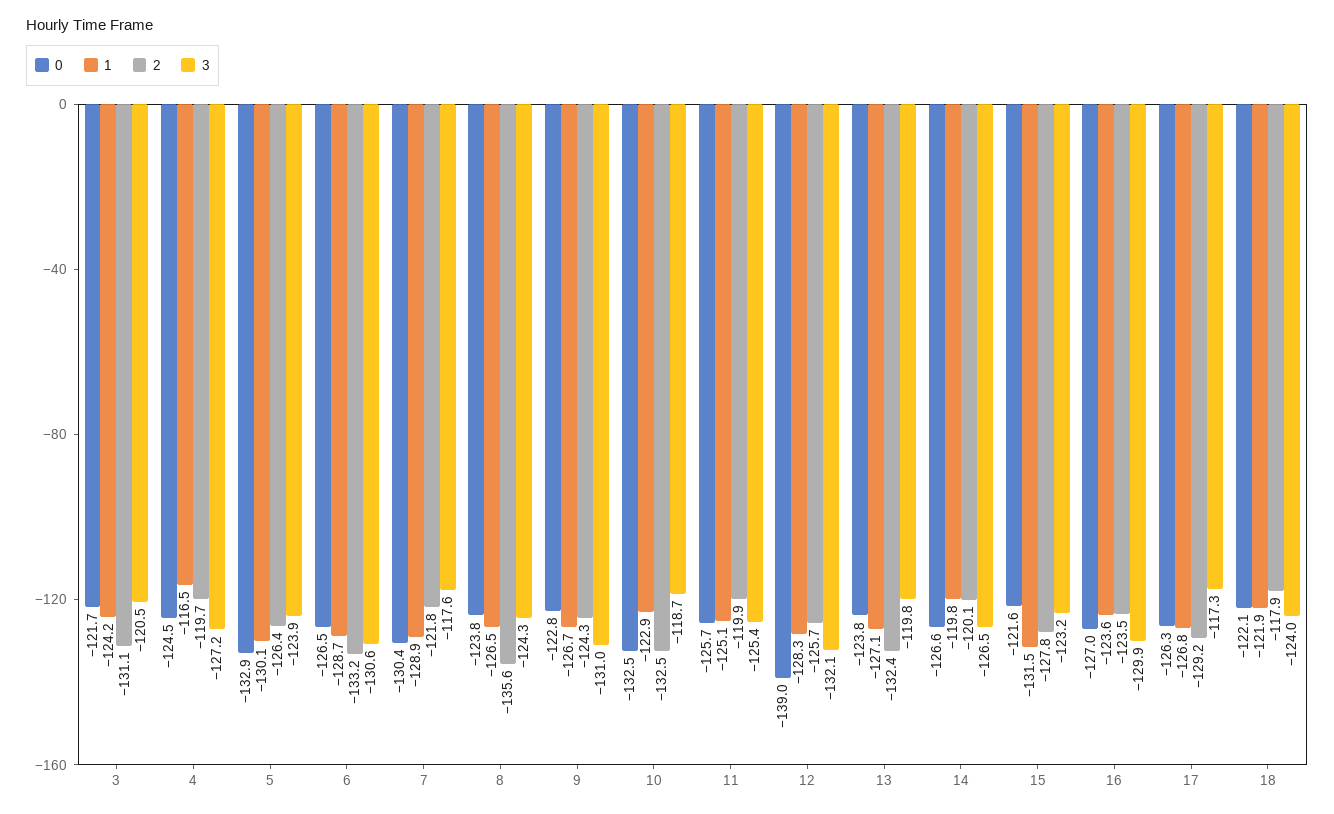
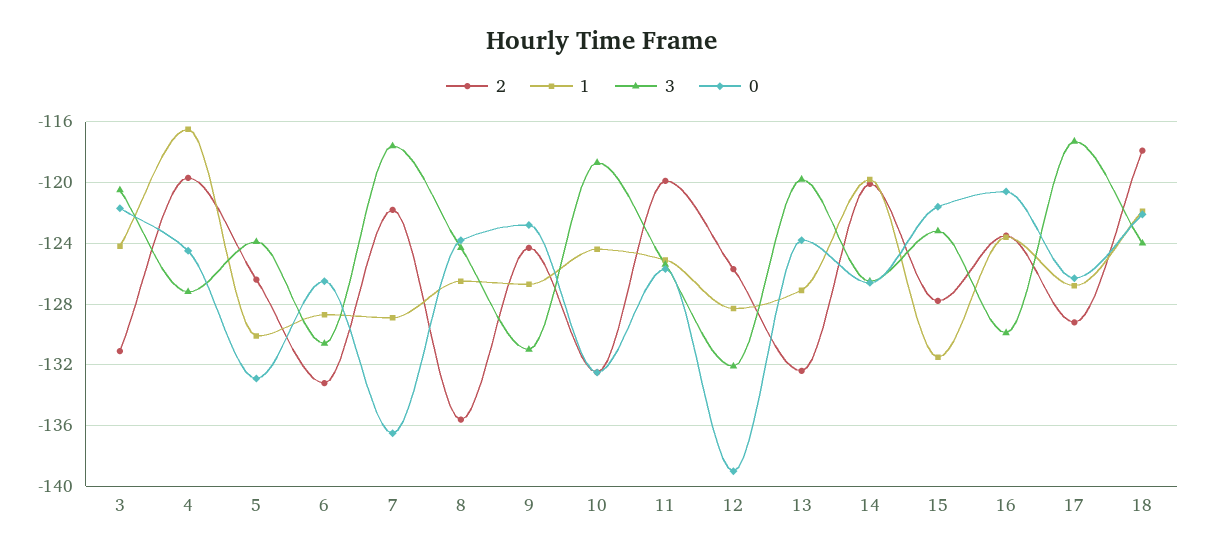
0, 7: -130.4 -> -136.5
1, 10: -122.9 -> -124.5
0, 16: -127 -> -120.5

